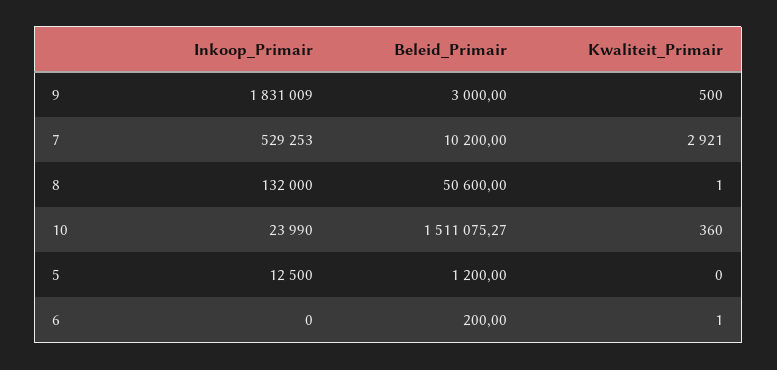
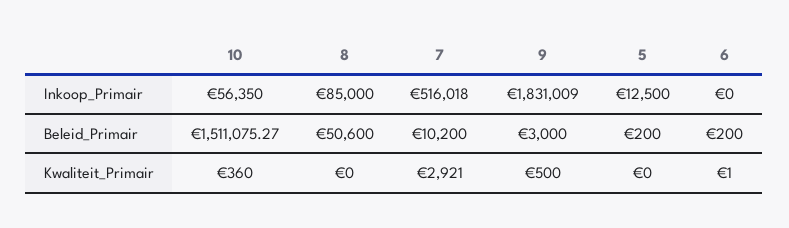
Inkoop_Primair, 7: 529253 -> 516018
Inkoop_Primair, 8: 132000 -> 85000
Kwaliteit_Primair, 8: 1 -> 0
Inkoop_Primair, 10: 23990 -> 56350
Beleid_Primair, 5: 1200 -> 200

